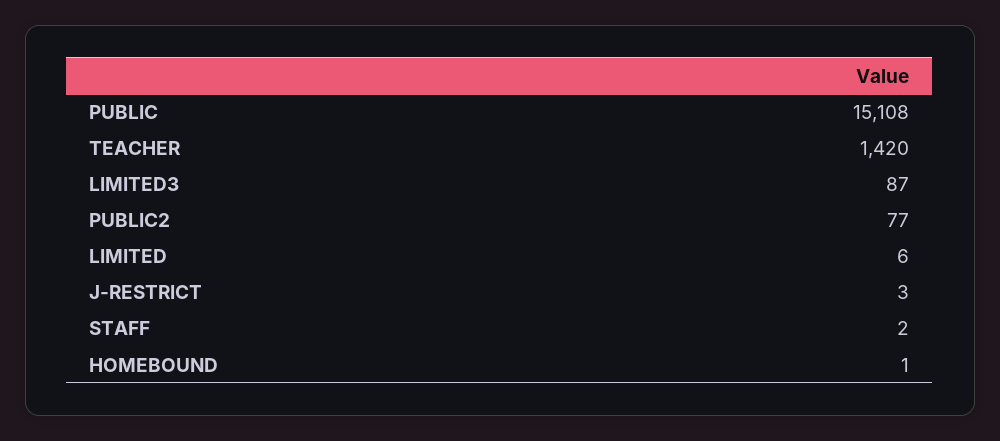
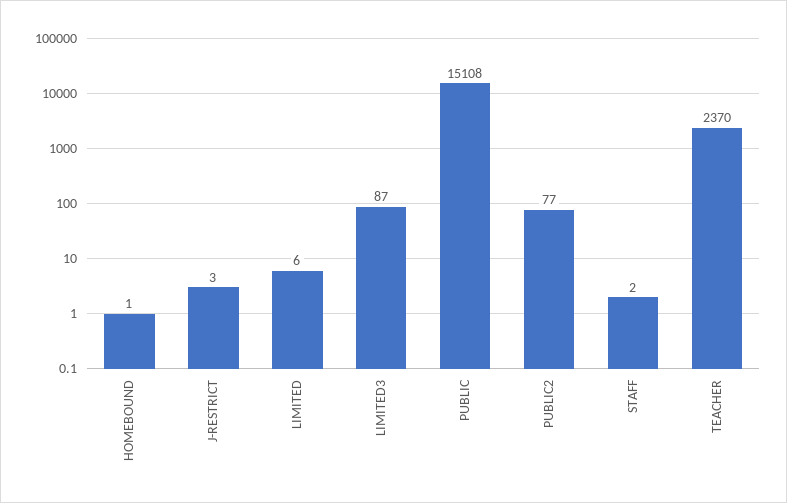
TEACHER: 1420 -> 2370

